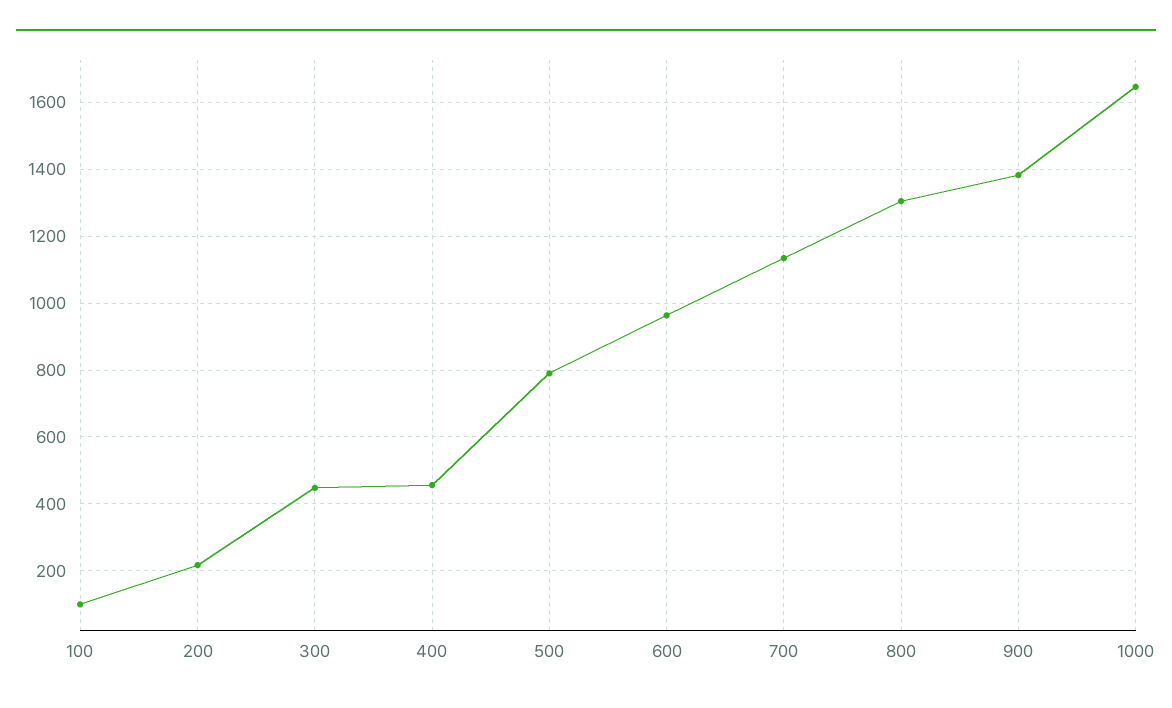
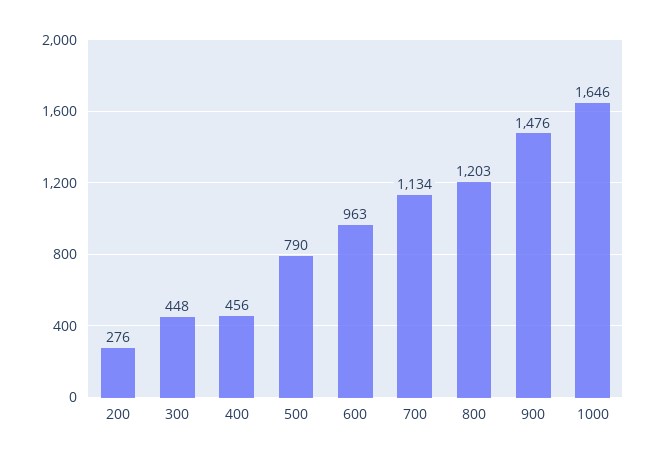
100: 100 -> none
200: 220 -> 276
800: 1300 -> 1203
900: 1380 -> 1476

